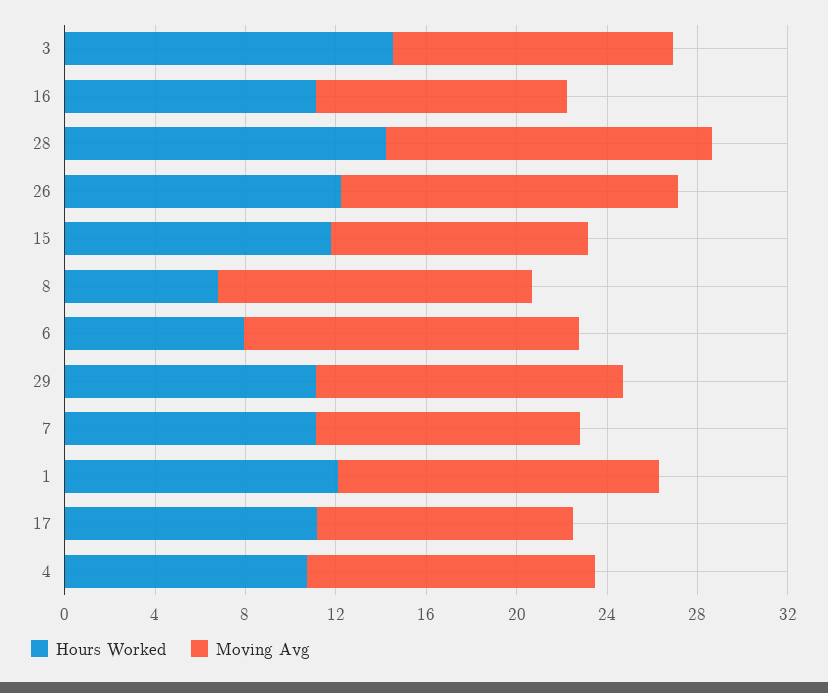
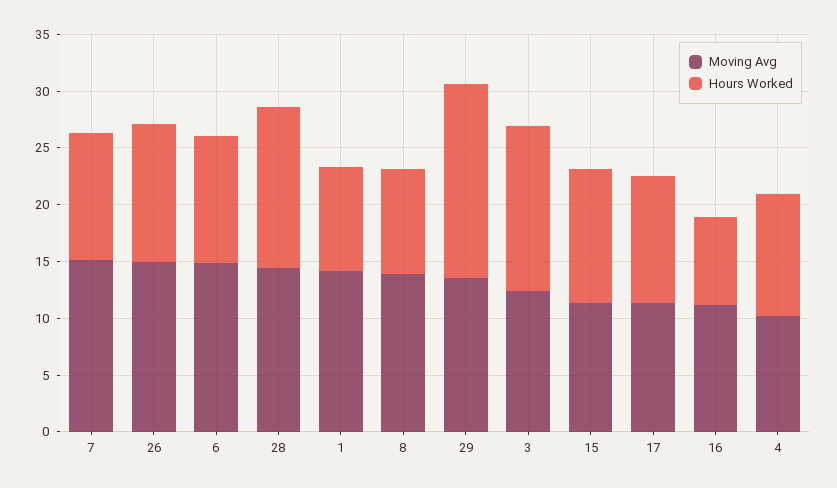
Hours Worked, 16: 11 -> 8
Hours Worked, 8: 7 -> 9
Hours Worked, 6: 8 -> 11
Hours Worked, 29: 11 -> 17
Moving Avg, 7: 12 -> 15
Hours Worked, 1: 12 -> 9
Moving Avg, 4: 13 -> 10

